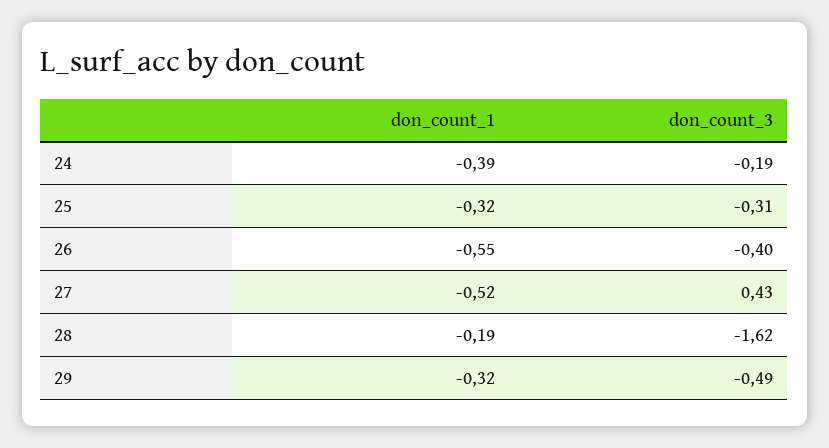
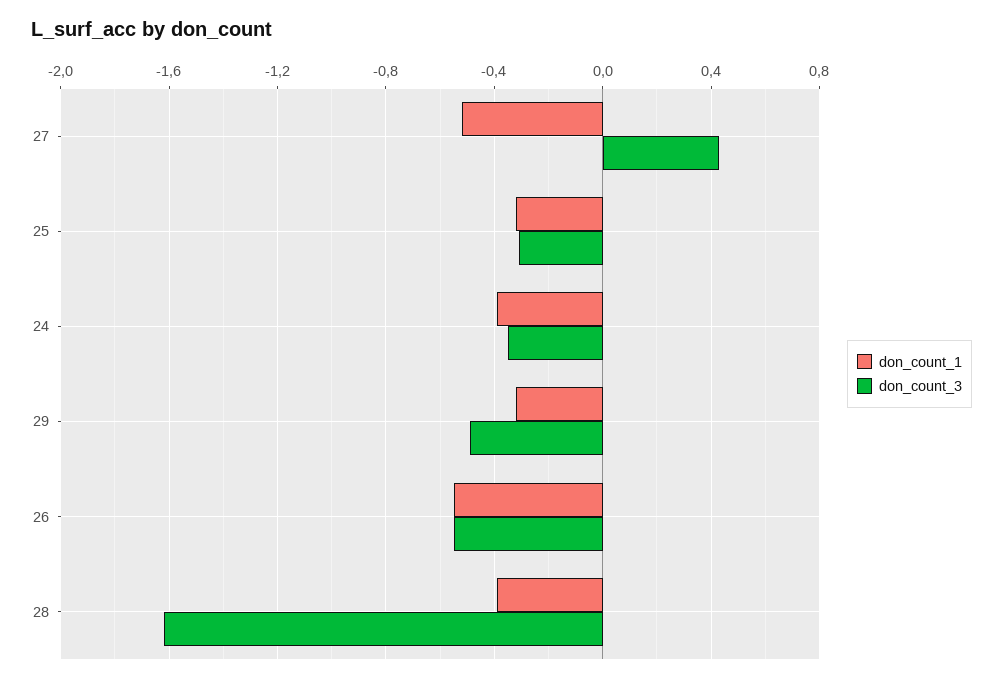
don_count_3, 24: -0.19 -> -0.35
don_count_3, 26: -0.4 -> -0.55
don_count_1, 28: -0.19 -> -0.4

